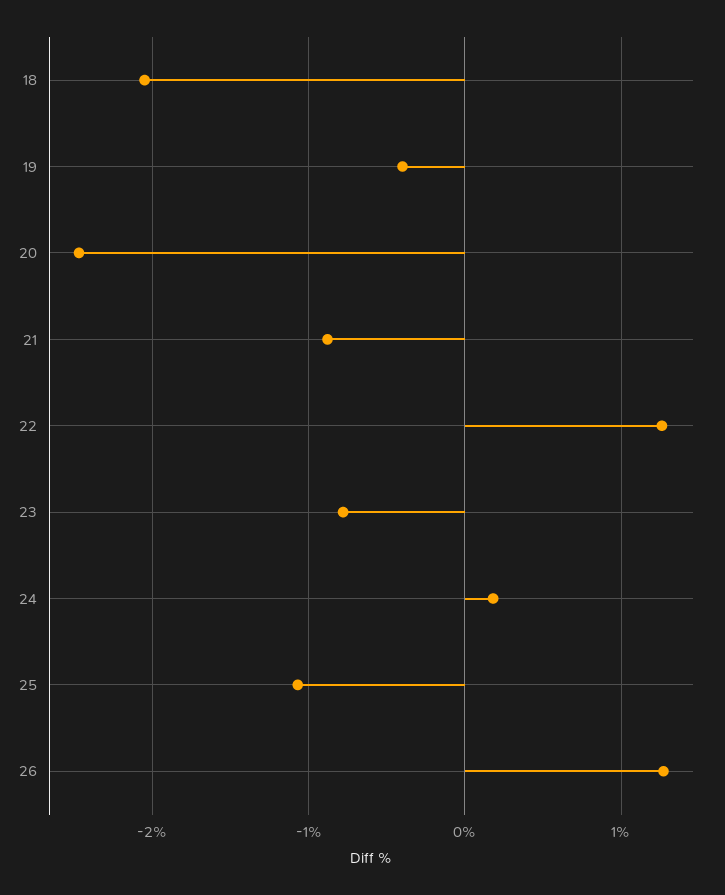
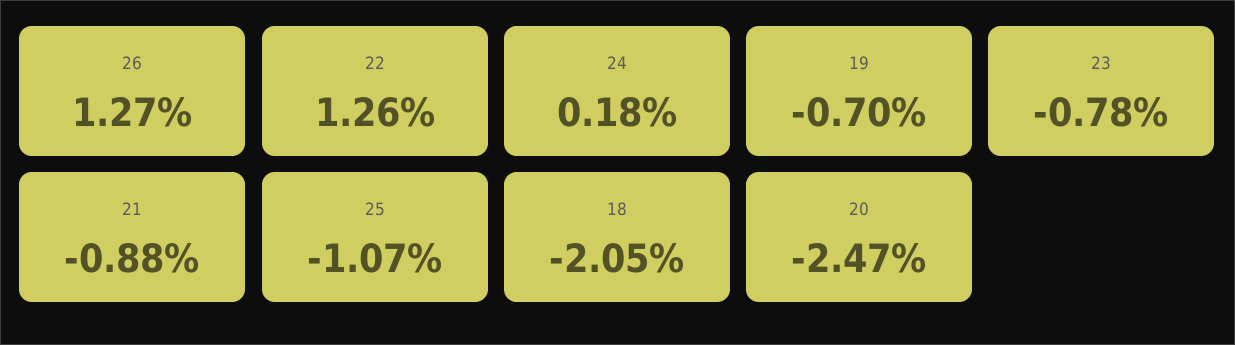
19: -0.4 -> -0.7

